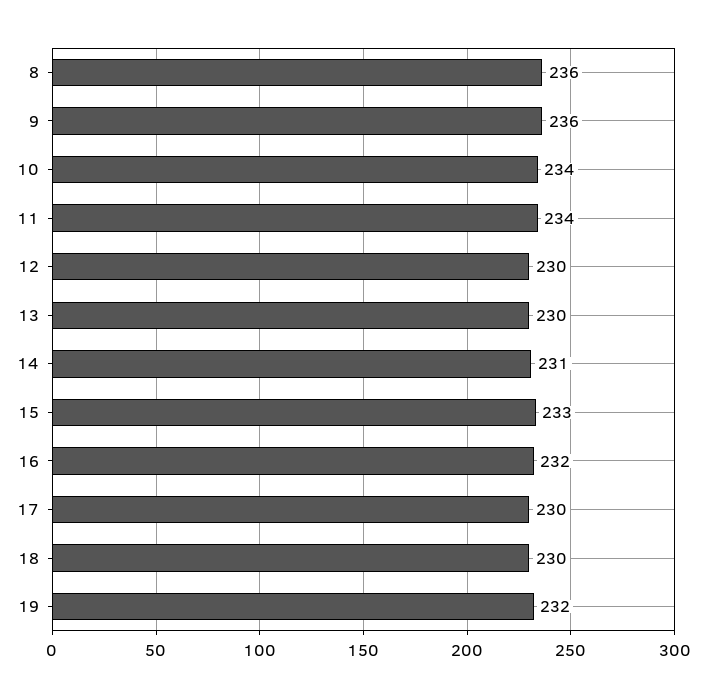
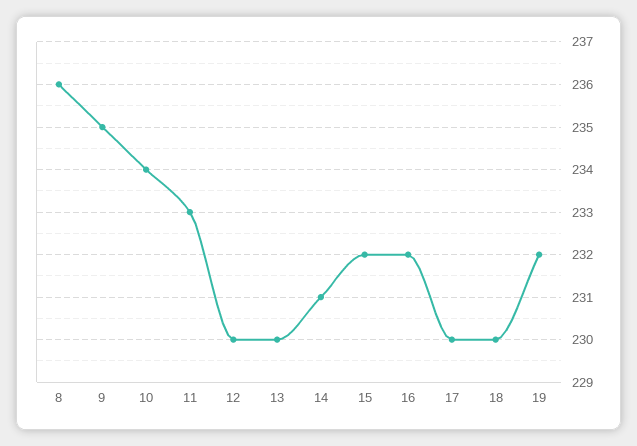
9: 236 -> 235
11: 234 -> 233
15: 233 -> 232

